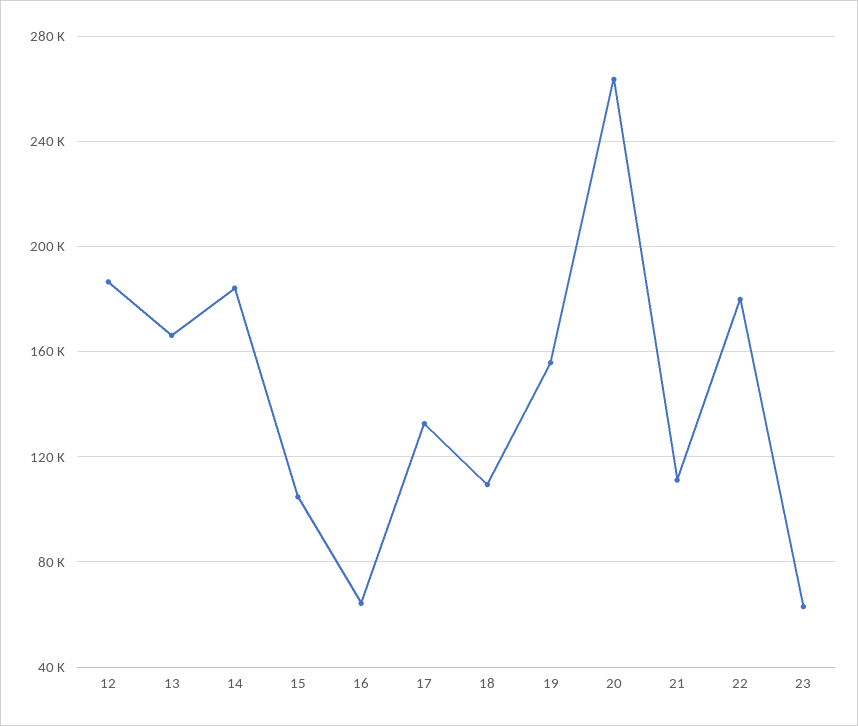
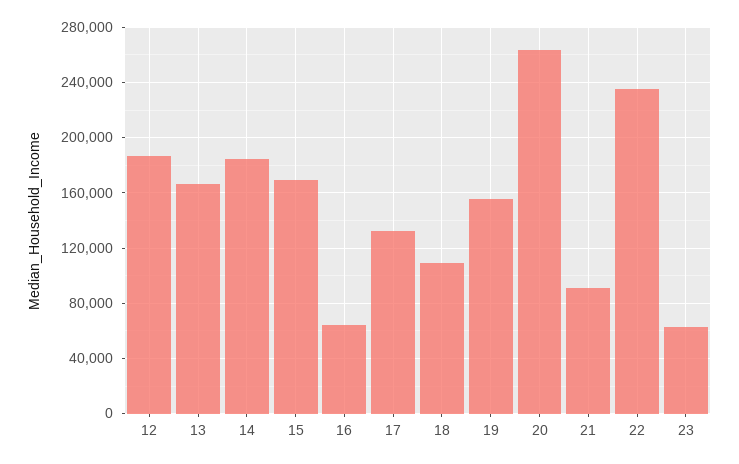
15: 105000 -> 170000
21: 110000 -> 90000
22: 180000 -> 235000

